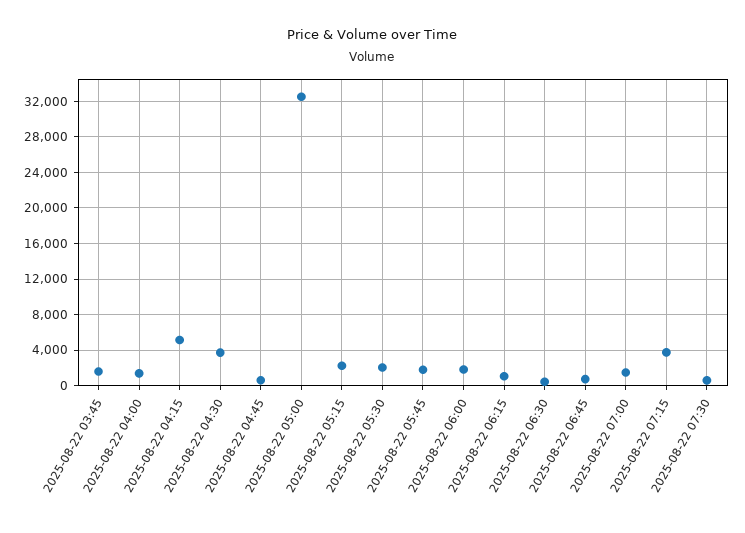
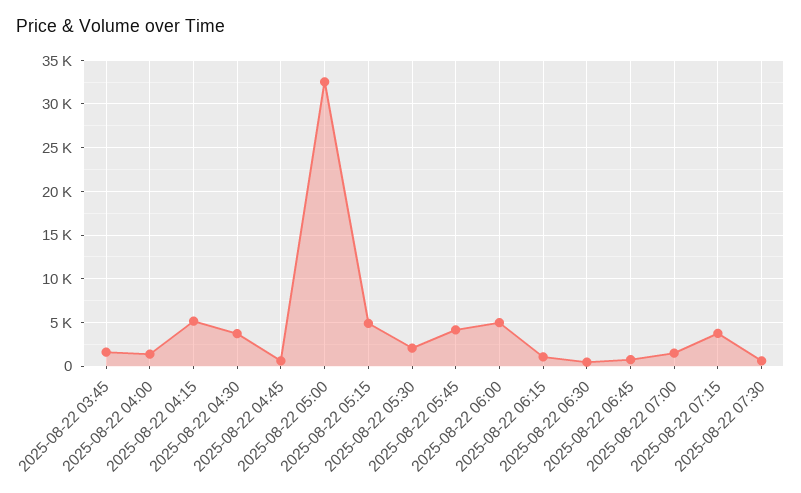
2025-08-22 05:15: 2000 -> 5000
2025-08-22 05:45: 2000 -> 4000
2025-08-22 06:00: 2000 -> 5000

